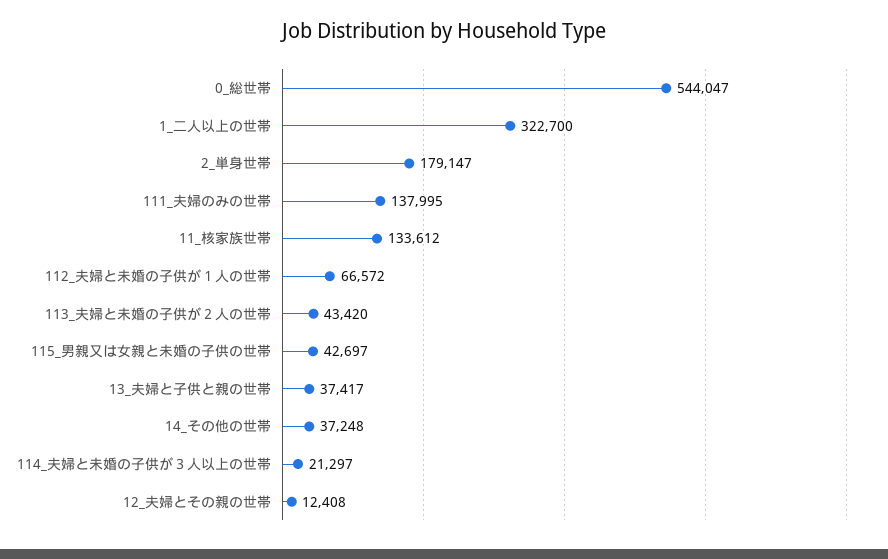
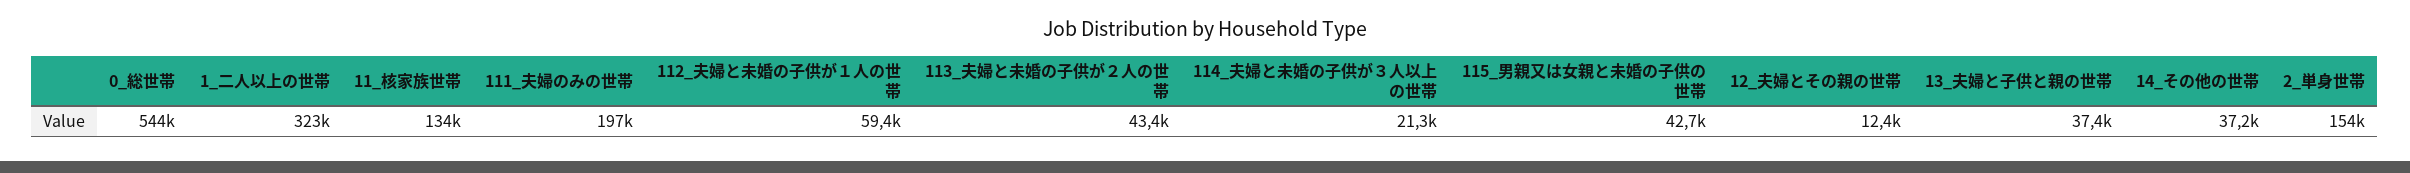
2_単身世帯: 179147 -> 154000
111_夫婦のみの世帯: 137995 -> 197000
112_夫婦と未婚の子供が１人の世帯: 66572 -> 59400

